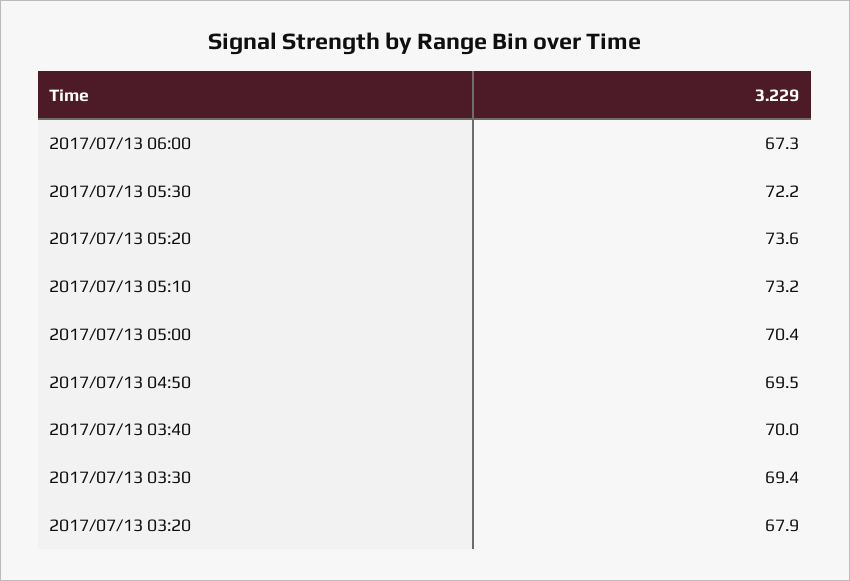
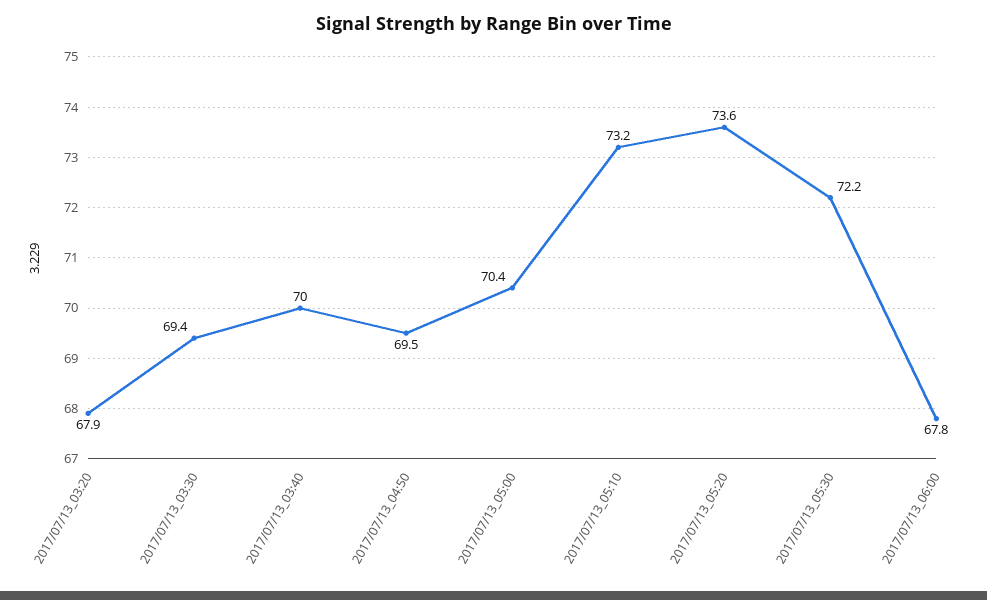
2017/07/13 06:00: 67.3 -> 67.8

